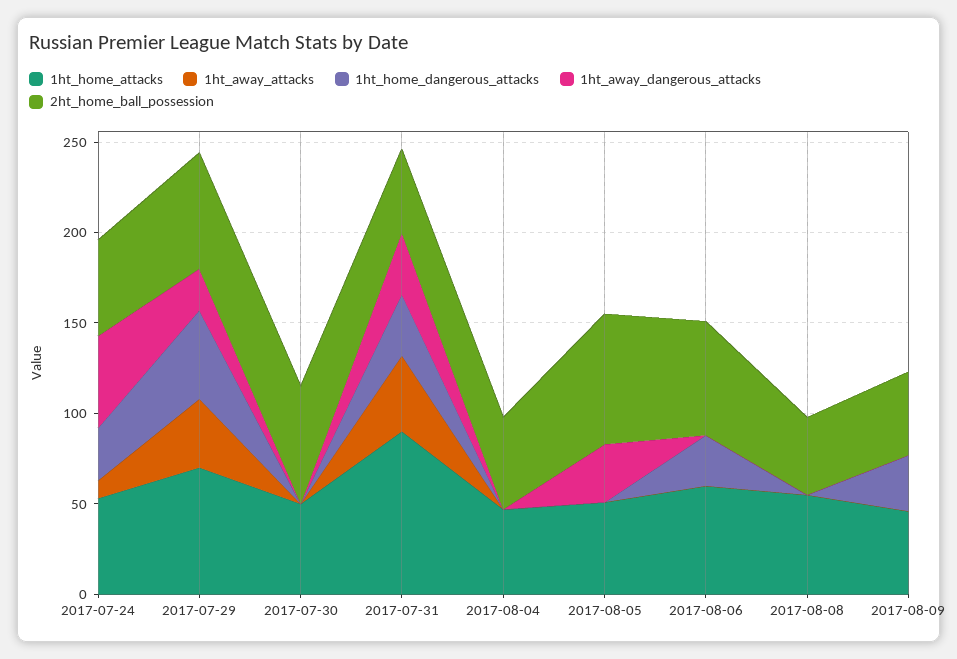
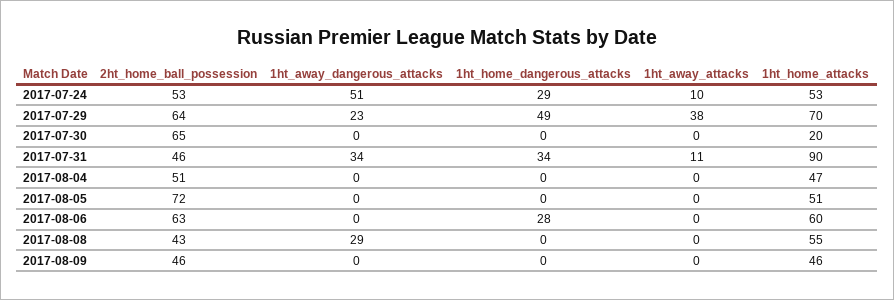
1ht_home_attacks, 2017-07-30: 50 -> 20
1ht_away_attacks, 2017-07-31: 40 -> 11
1ht_away_dangerous_attacks, 2017-08-05: 30 -> 0
1ht_away_dangerous_attacks, 2017-08-08: 0 -> 29
1ht_home_dangerous_attacks, 2017-08-09: 30 -> 0

